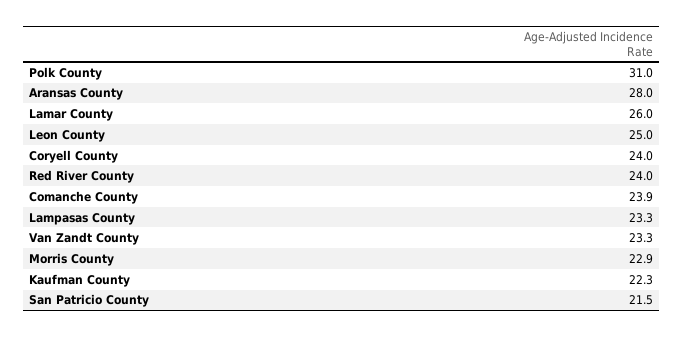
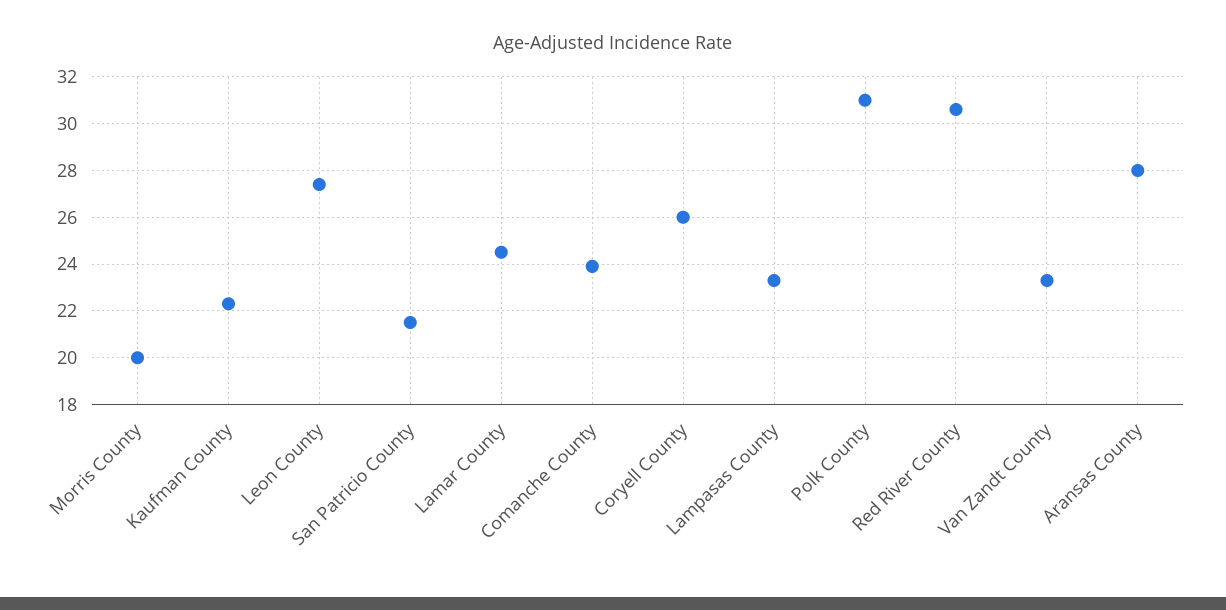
Lamar County: 26 -> 24.5
Leon County: 25 -> 27.5
Coryell County: 24 -> 26
Red River County: 24 -> 30.5
Morris County: 22.9 -> 20

